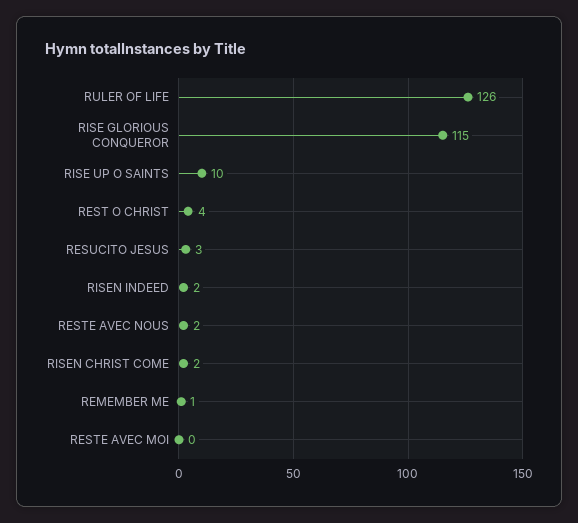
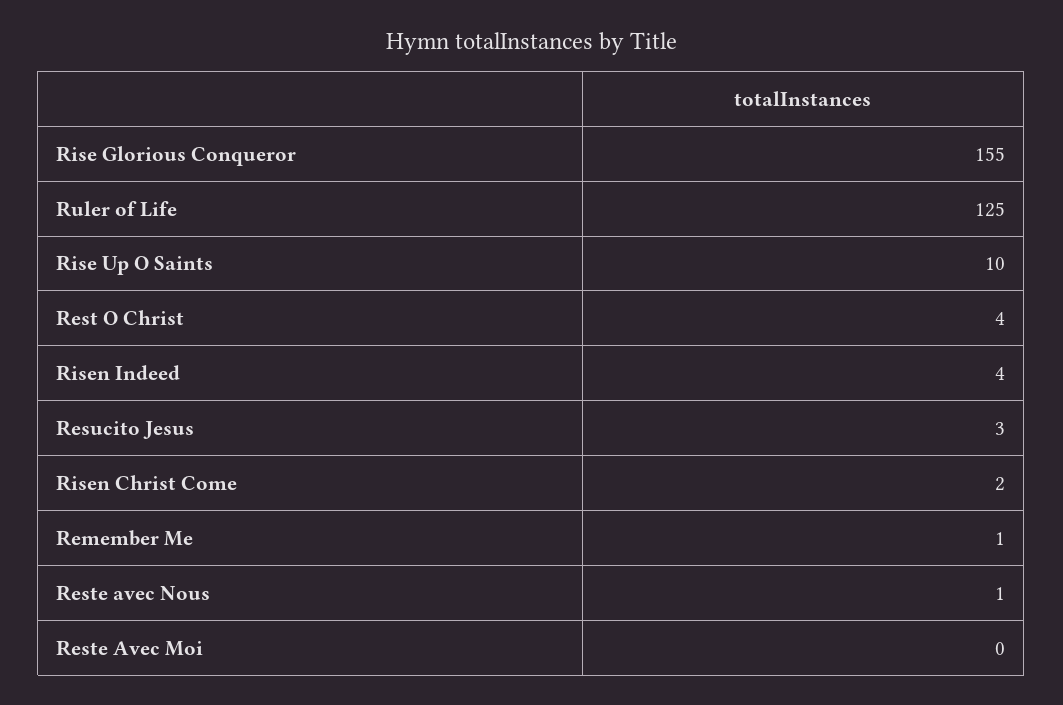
RULER OF LIFE: 126 -> 125
RISE GLORIOUS CONQUEROR: 115 -> 155
RISEN INDEED: 2 -> 4
RESTE AVEC NOUS: 2 -> 1

